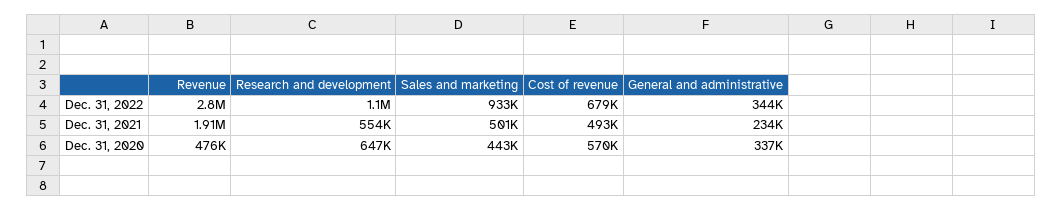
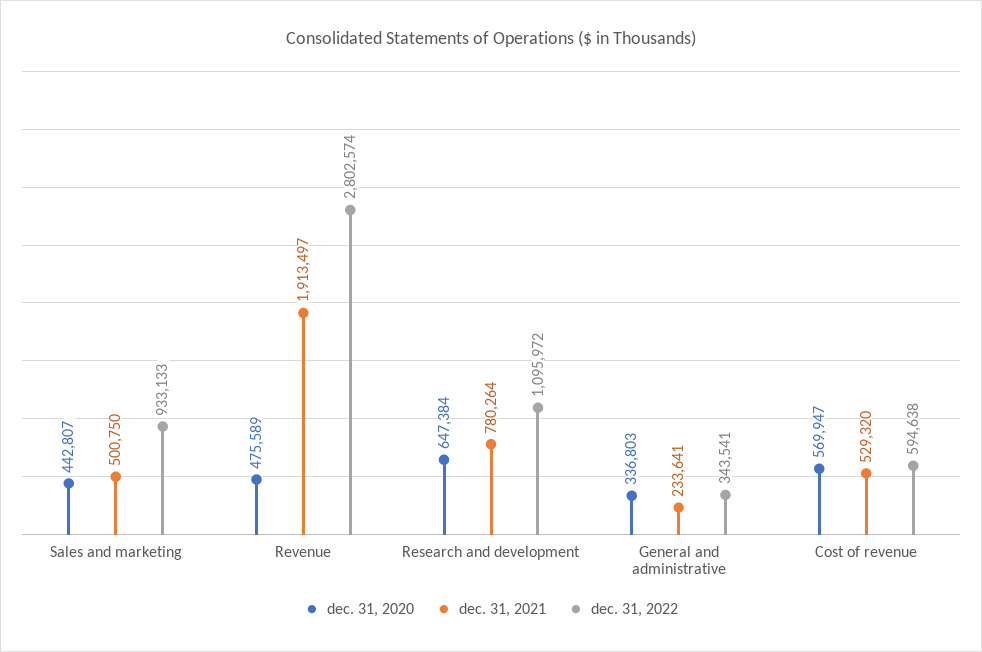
Dec. 31, 2022, Cost of revenue: 679000 -> 594638
Dec. 31, 2021, Research and development: 554000 -> 780264
Dec. 31, 2021, Cost of revenue: 493000 -> 529320

